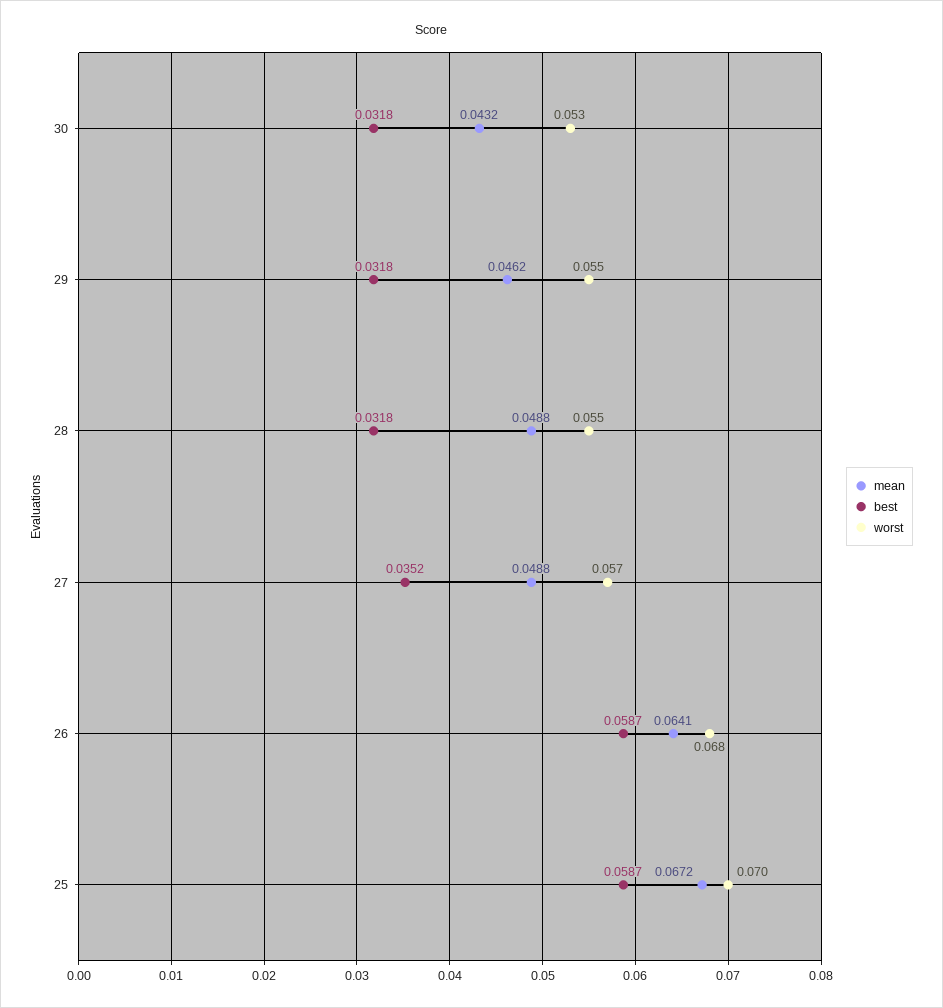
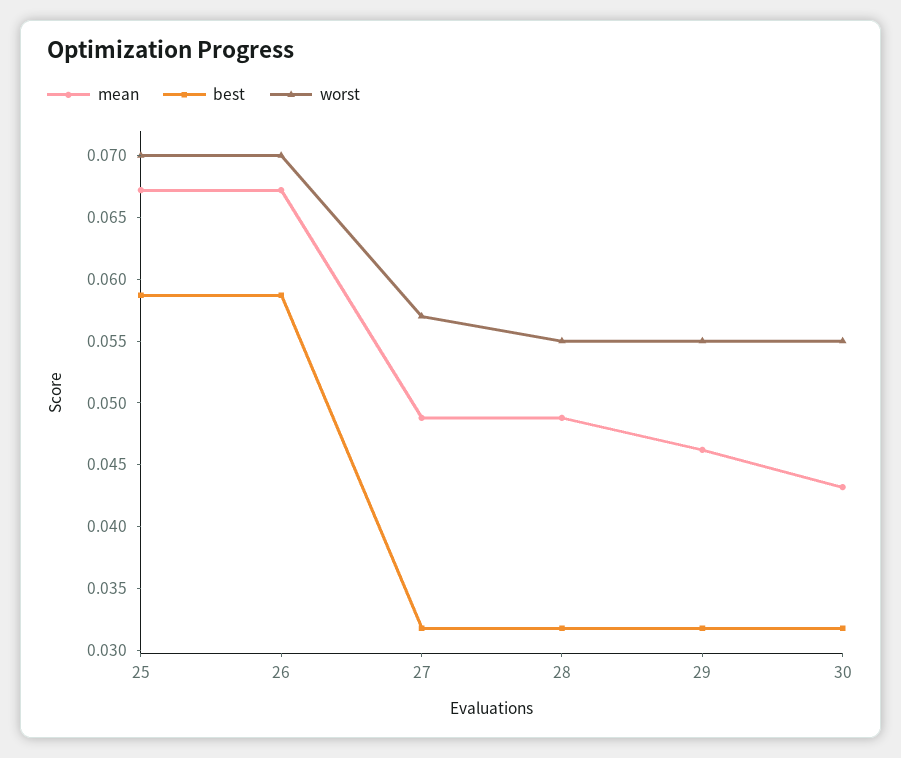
worst, 30: 0.053 -> 0.055
best, 27: 0.0352 -> 0.032
mean, 26: 0.0641 -> 0.067
worst, 26: 0.068 -> 0.07

